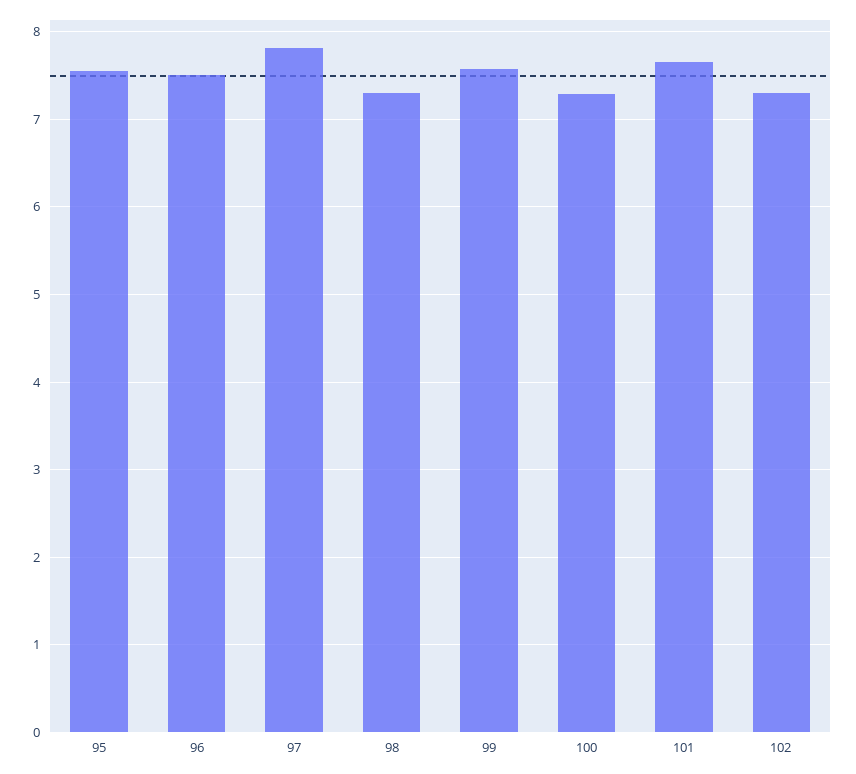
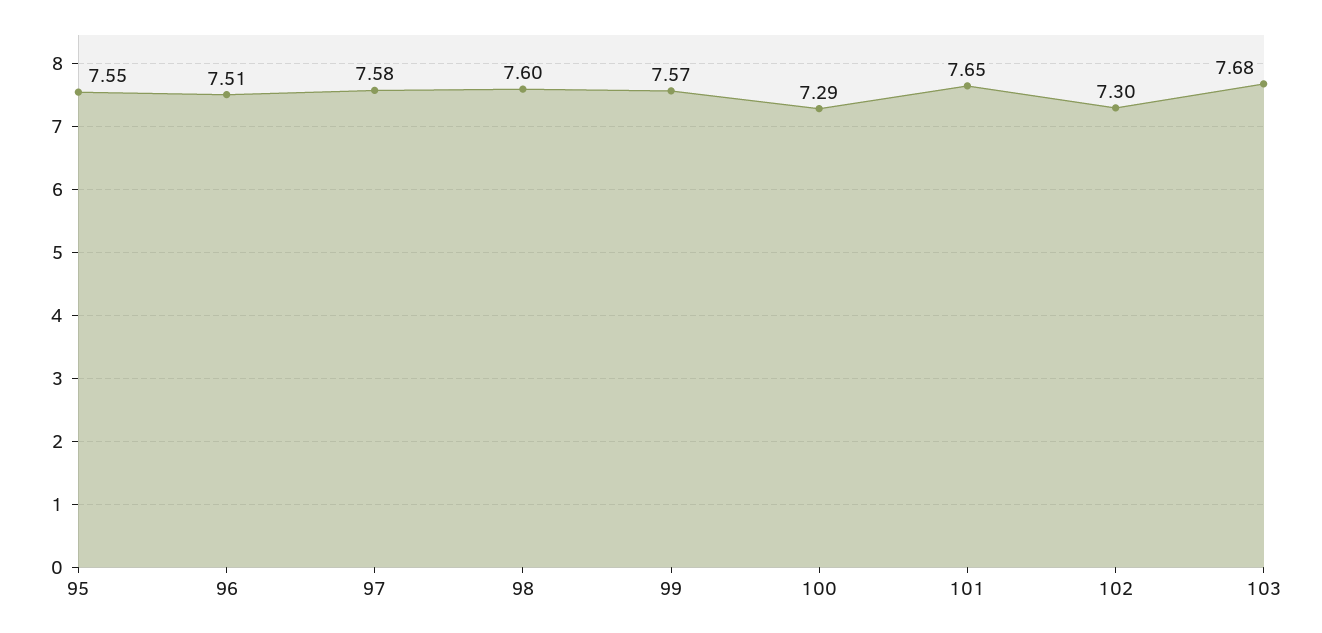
97: 7.8 -> 7.58
98: 7.3 -> 7.6
103: none -> 7.68

